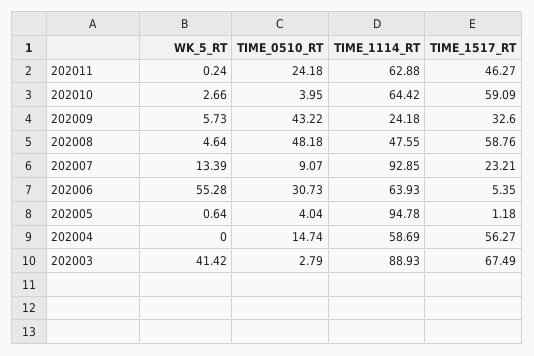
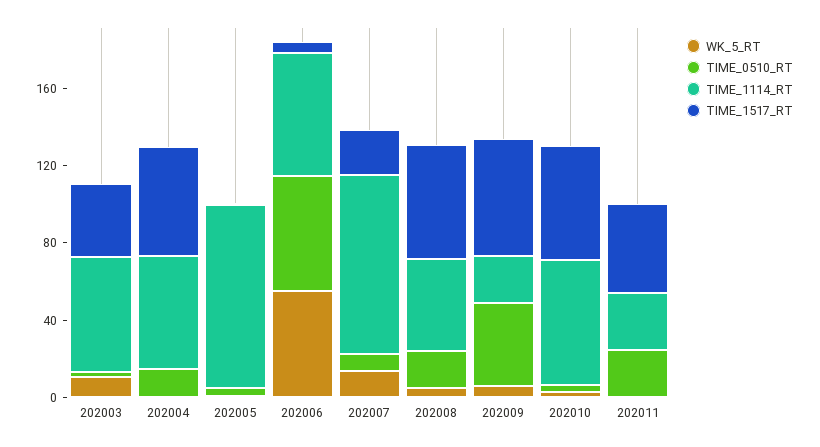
TIME_1114_RT, 202011: 62.88 -> 30
TIME_1517_RT, 202009: 32.6 -> 60
TIME_0510_RT, 202008: 48.18 -> 20
TIME_0510_RT, 202006: 30.73 -> 60
WK_5_RT, 202003: 41.42 -> 10
TIME_1114_RT, 202003: 88.93 -> 60
TIME_1517_RT, 202003: 67.49 -> 40

